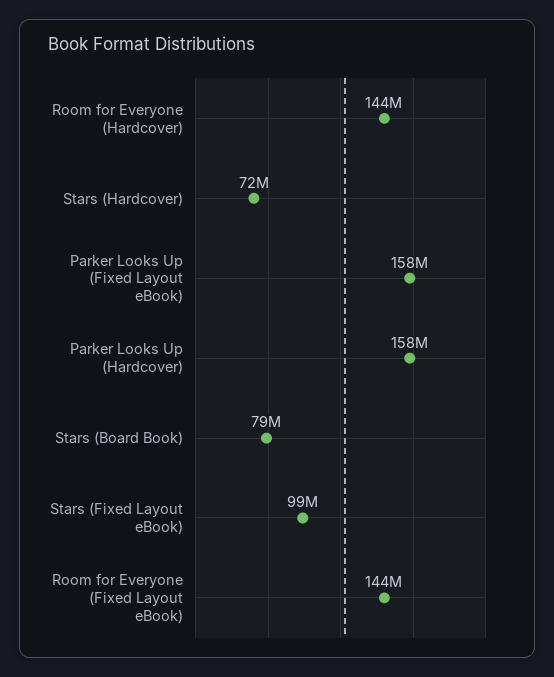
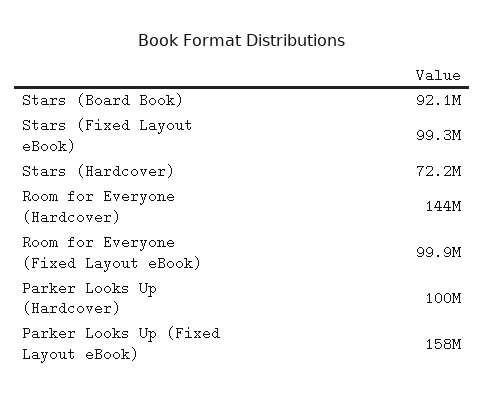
Parker Looks Up (Hardcover): 158000000 -> 100000000
Stars (Board Book): 79000000 -> 92100000
Room for Everyone (Fixed Layout eBook): 144000000 -> 99900000

